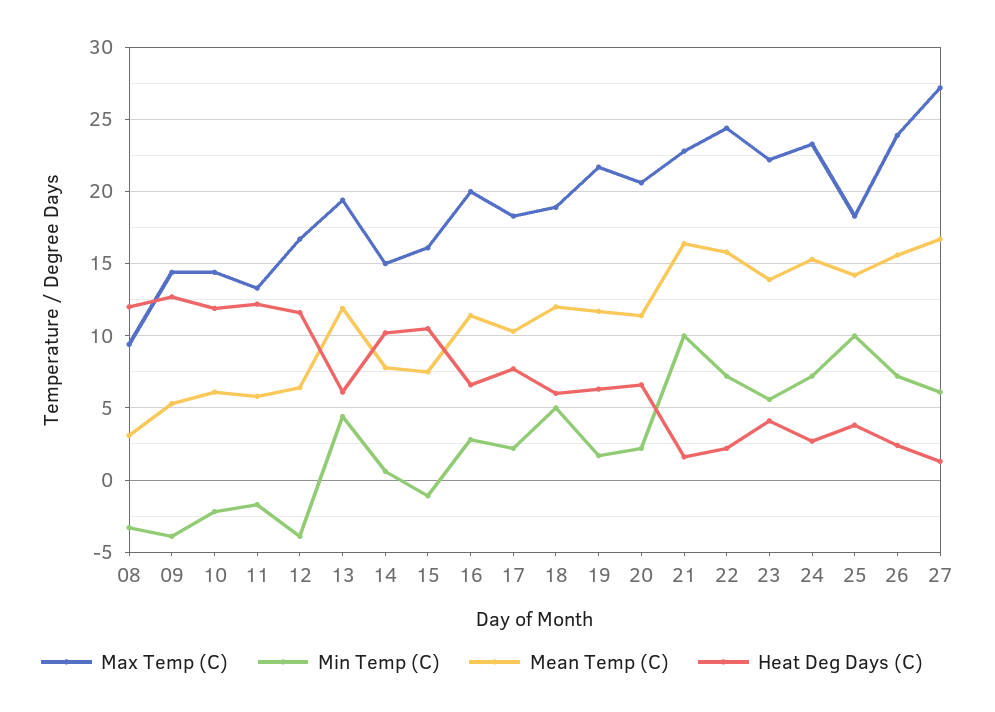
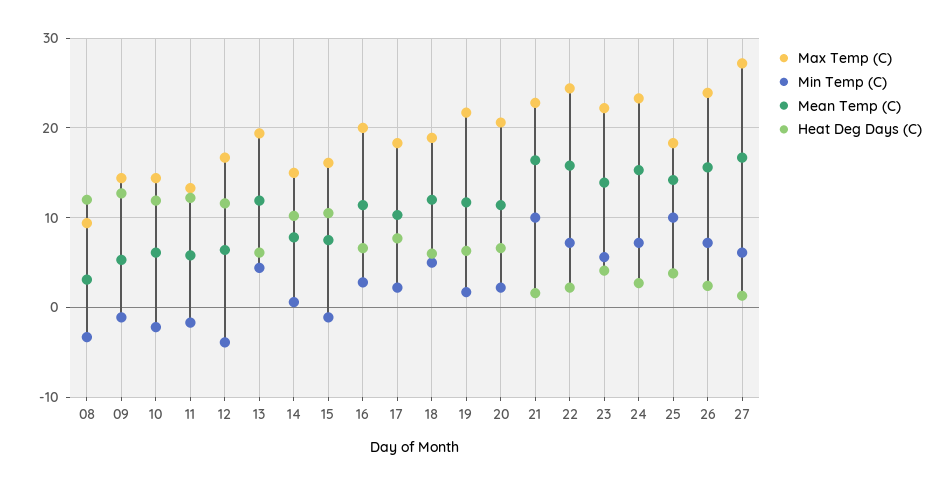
Min Temp (C), 09: -4 -> -1

